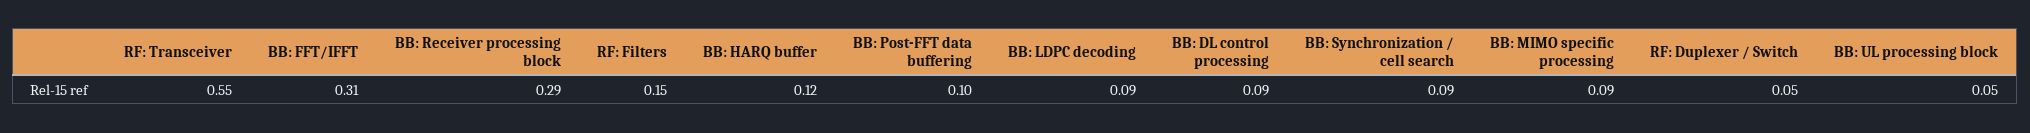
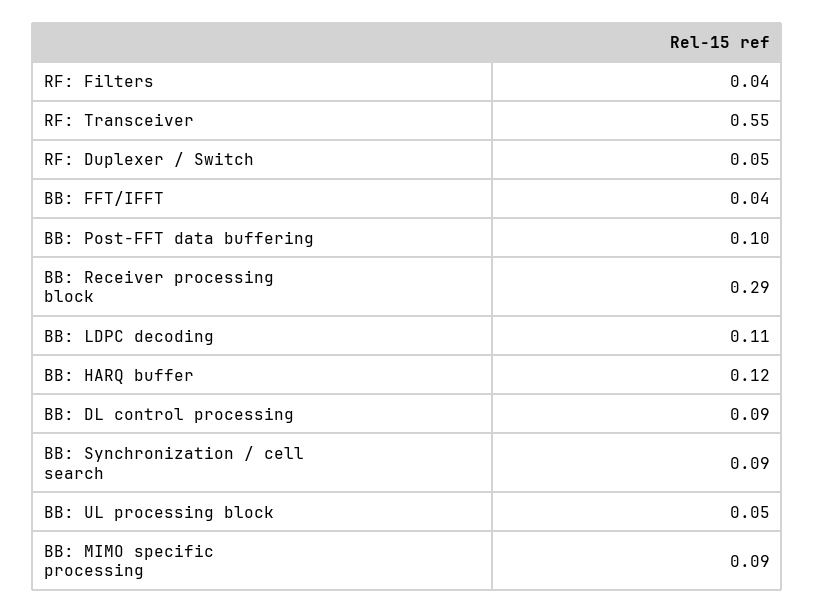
BB: FFT/IFFT: 0.31 -> 0.04
RF: Filters: 0.15 -> 0.04
BB: LDPC decoding: 0.09 -> 0.11

